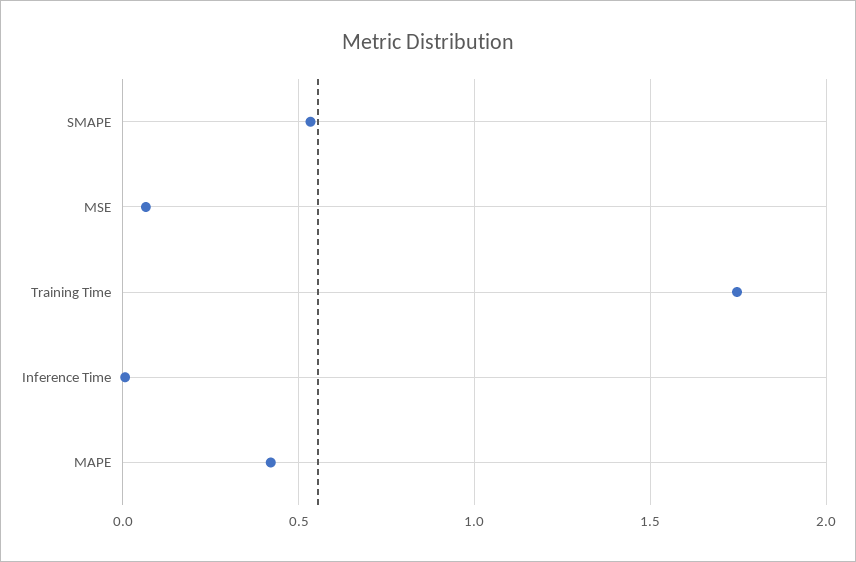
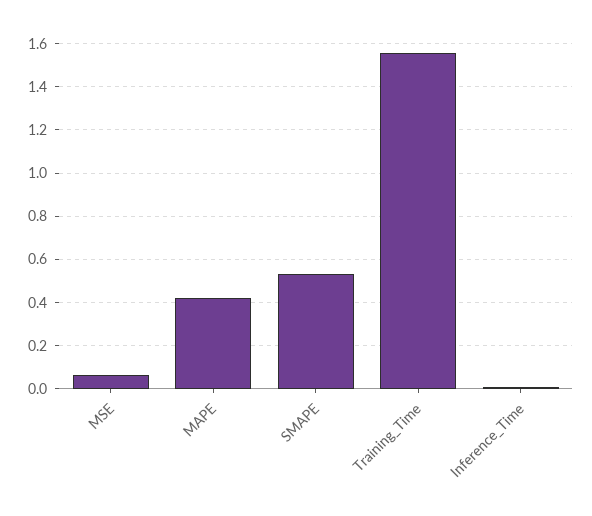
Training Time: 1.75 -> 1.55

